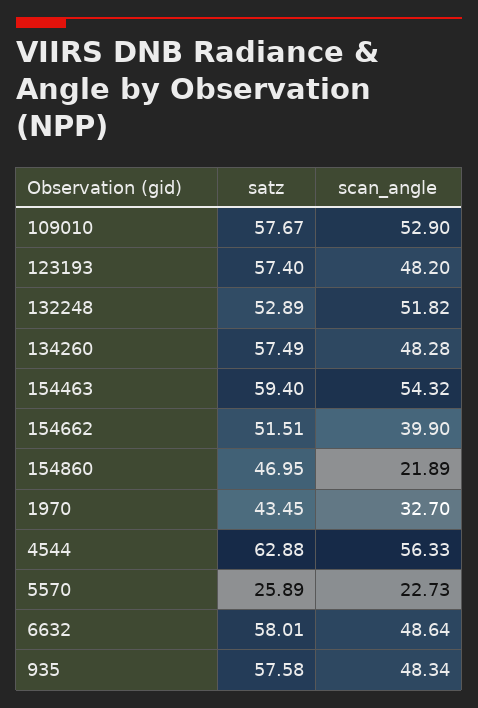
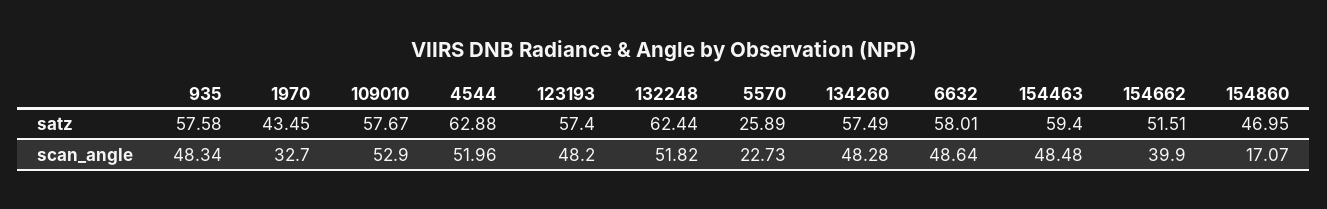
satz, 132248: 52.89 -> 62.44
scan_angle, 154463: 54.32 -> 48.48
scan_angle, 154860: 21.89 -> 17.07
scan_angle, 4544: 56.33 -> 51.96

